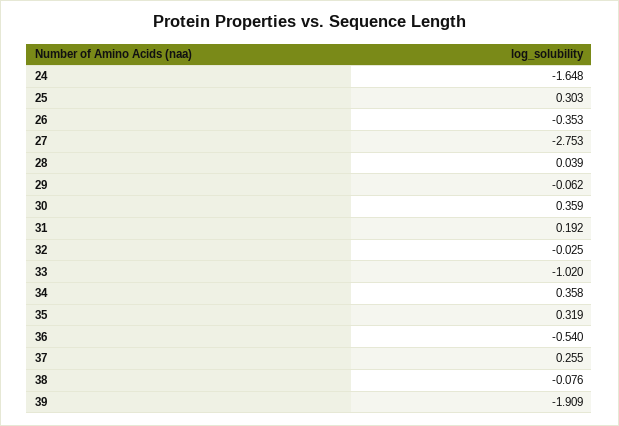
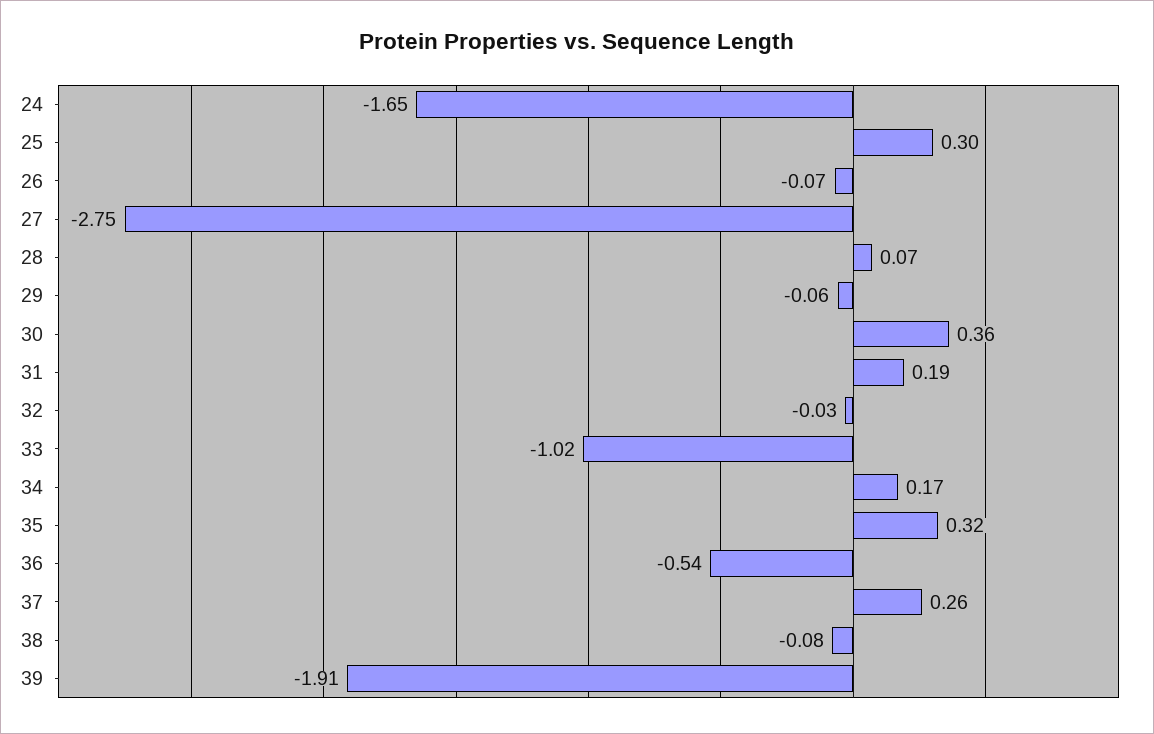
26: -0.353 -> -0.07
28: 0.039 -> 0.07
34: 0.358 -> 0.17

